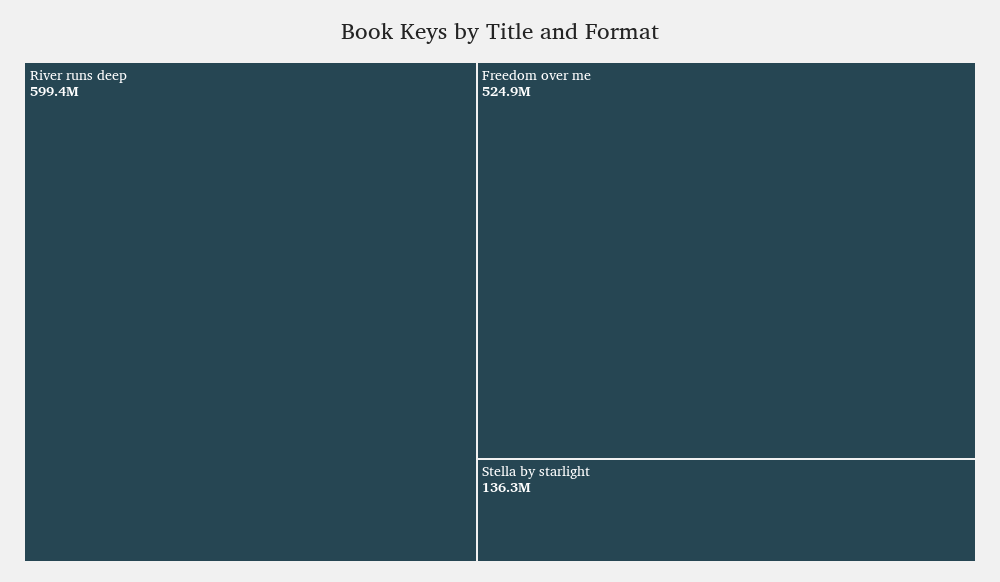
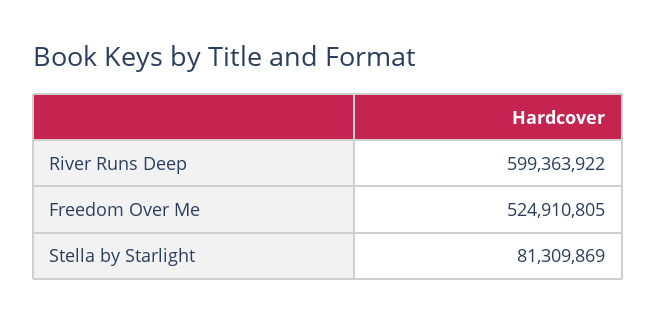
Stella by starlight: 136300000 -> 81309869

